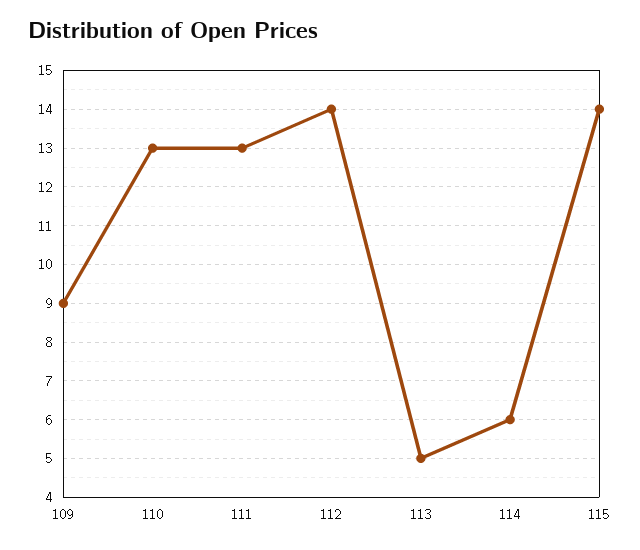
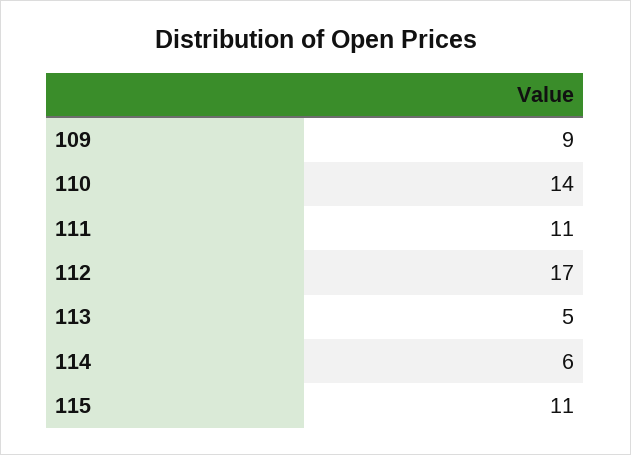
110: 13 -> 14
111: 13 -> 11
112: 14 -> 17
115: 14 -> 11

